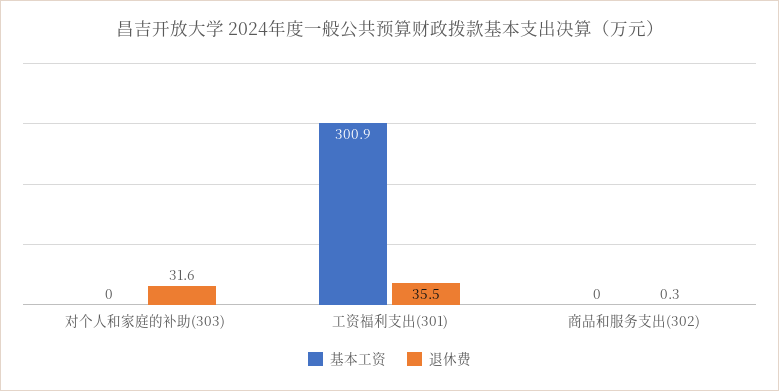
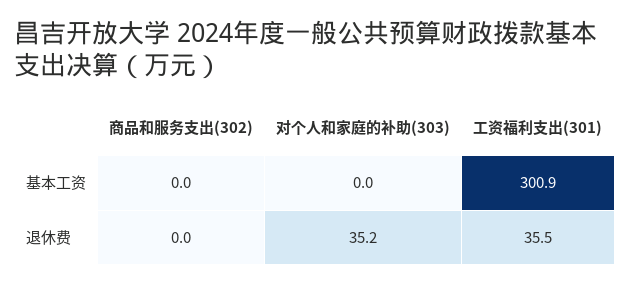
退休费, 对个人和家庭的补助(303): 31.6 -> 35.2
退休费, 商品和服务支出(302): 0.3 -> 0

